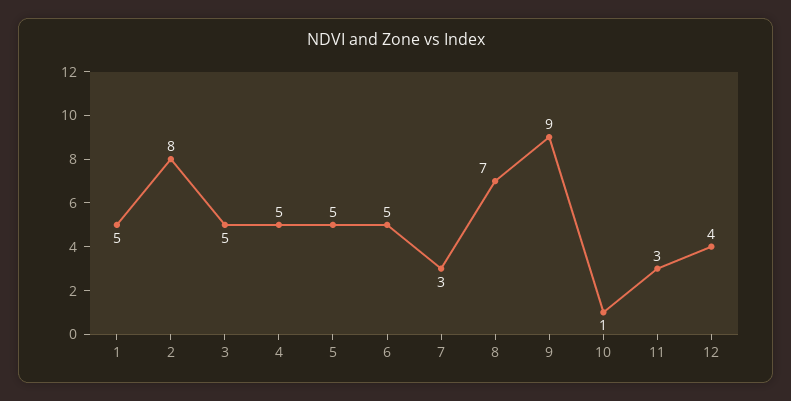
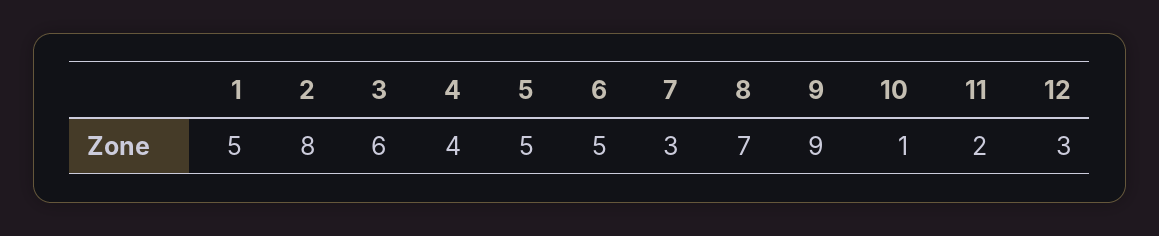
3: 5 -> 6
4: 5 -> 4
11: 3 -> 2
12: 4 -> 3

